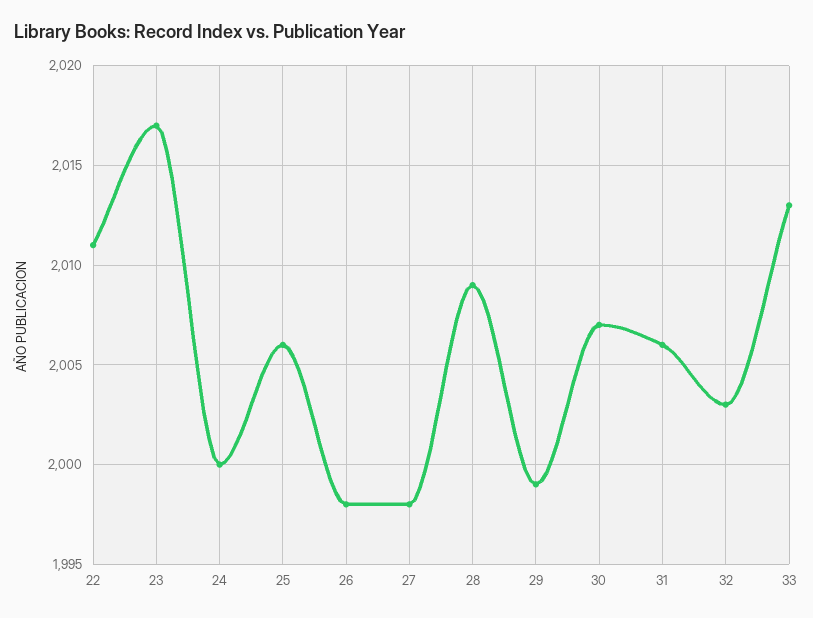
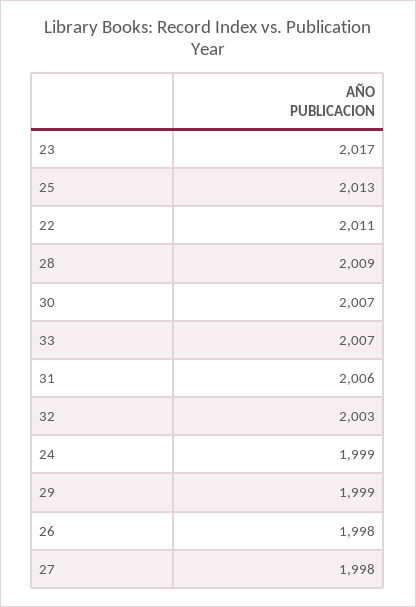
24: 2000 -> 1999
25: 2006 -> 2013
33: 2013 -> 2007

